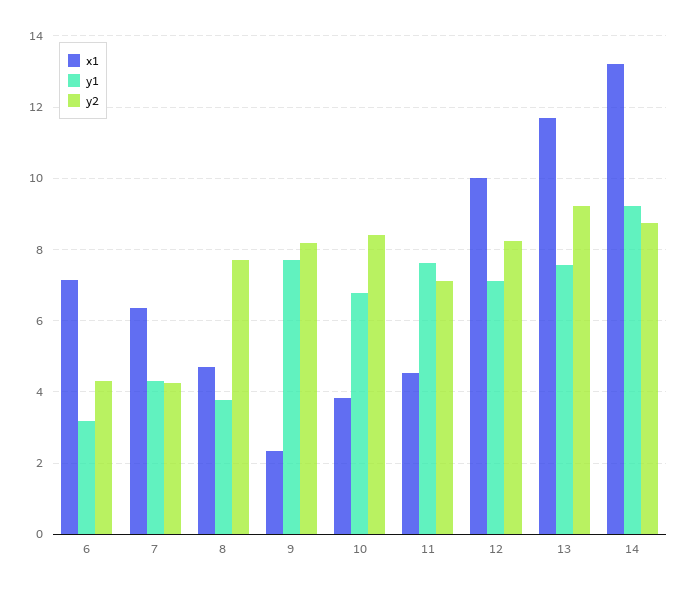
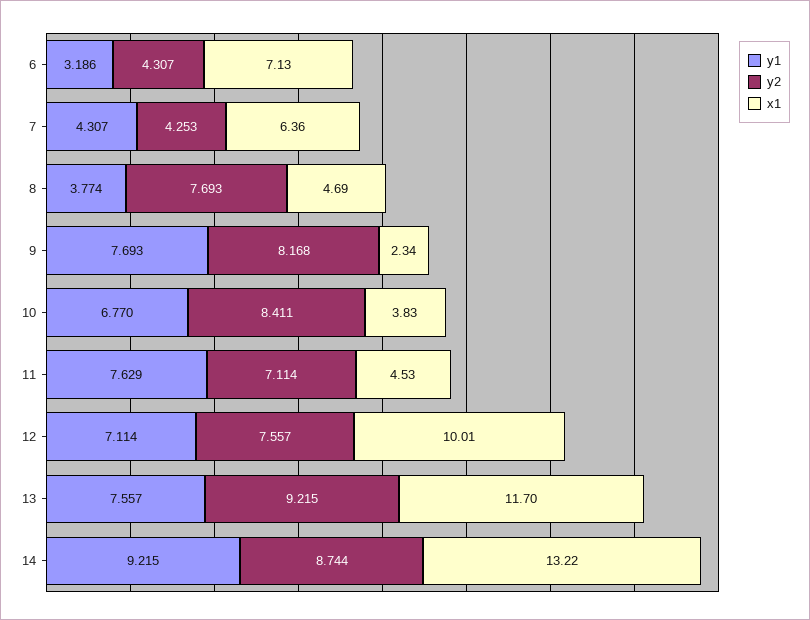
y2, 12: 8.2 -> 7.557

